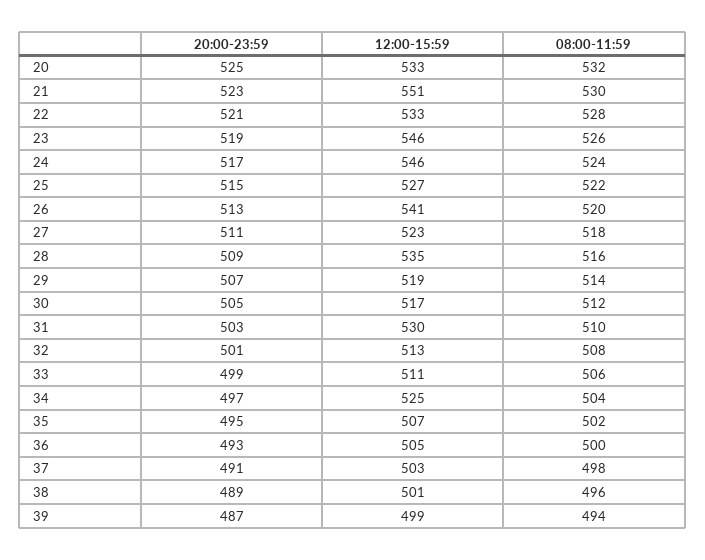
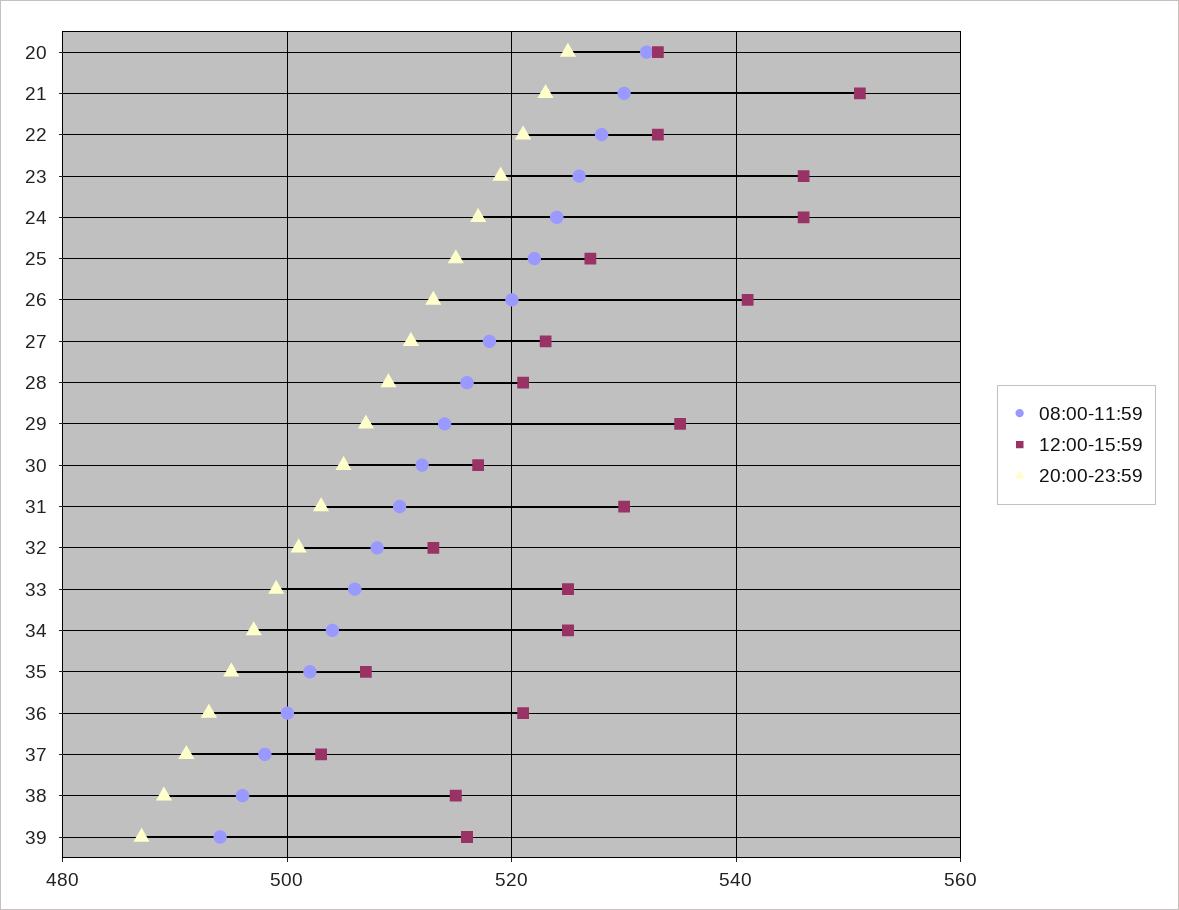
12:00-15:59, 28: 535 -> 520
12:00-15:59, 29: 519 -> 535
12:00-15:59, 33: 511 -> 525
12:00-15:59, 36: 505 -> 520
12:00-15:59, 38: 501 -> 515
12:00-15:59, 39: 499 -> 515

